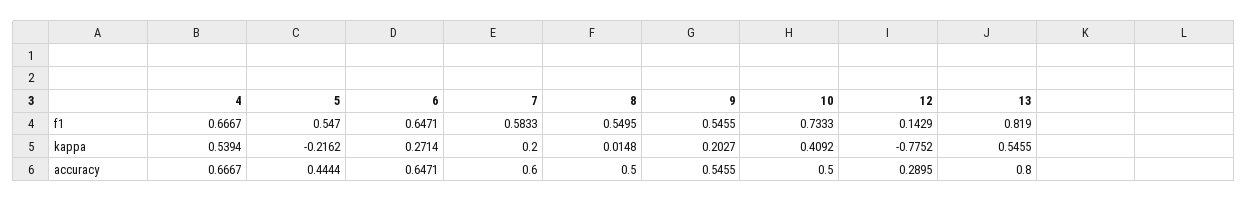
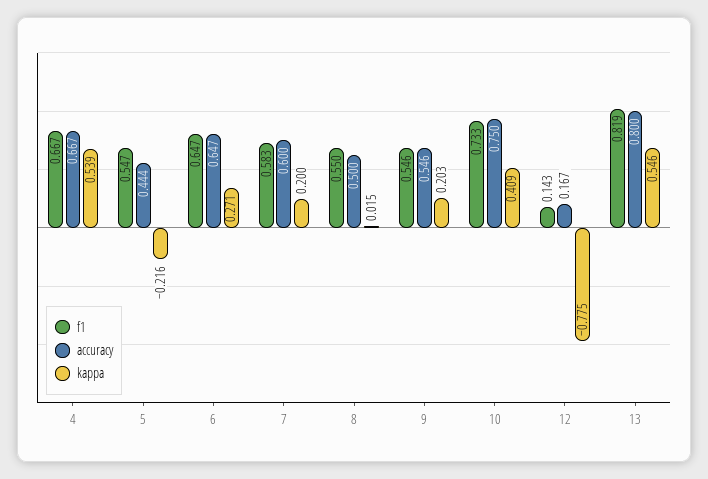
accuracy, 10: 0.5 -> 0.75
accuracy, 12: 0.2895 -> 0.167

